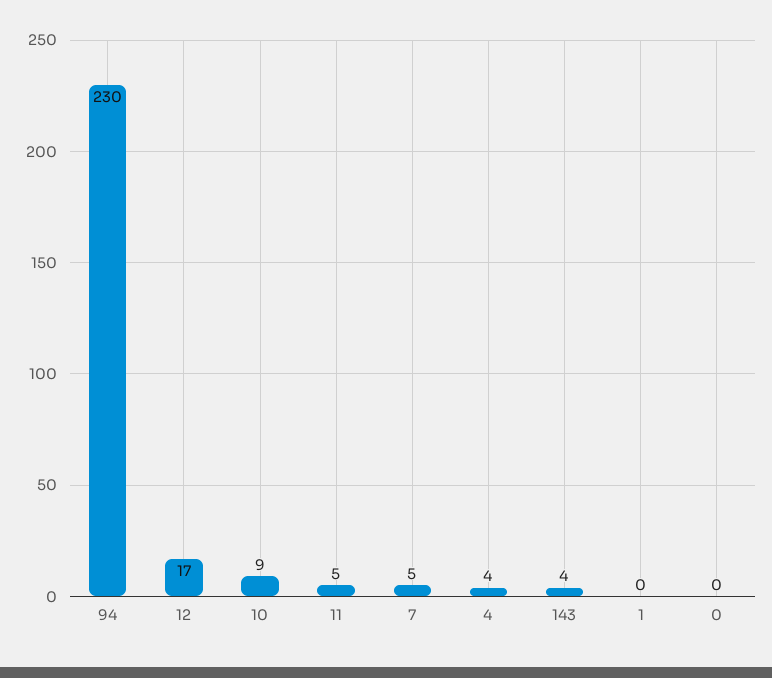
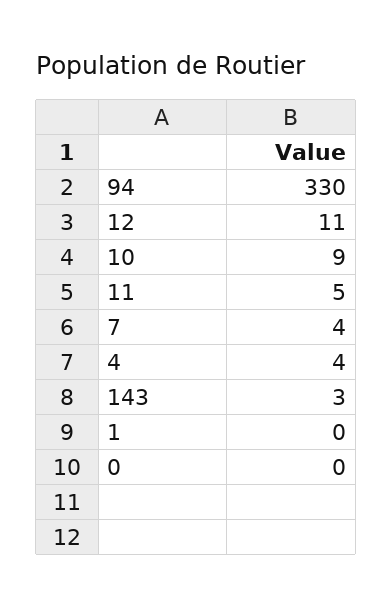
94: 230 -> 330
12: 17 -> 11
7: 5 -> 4
143: 4 -> 3

